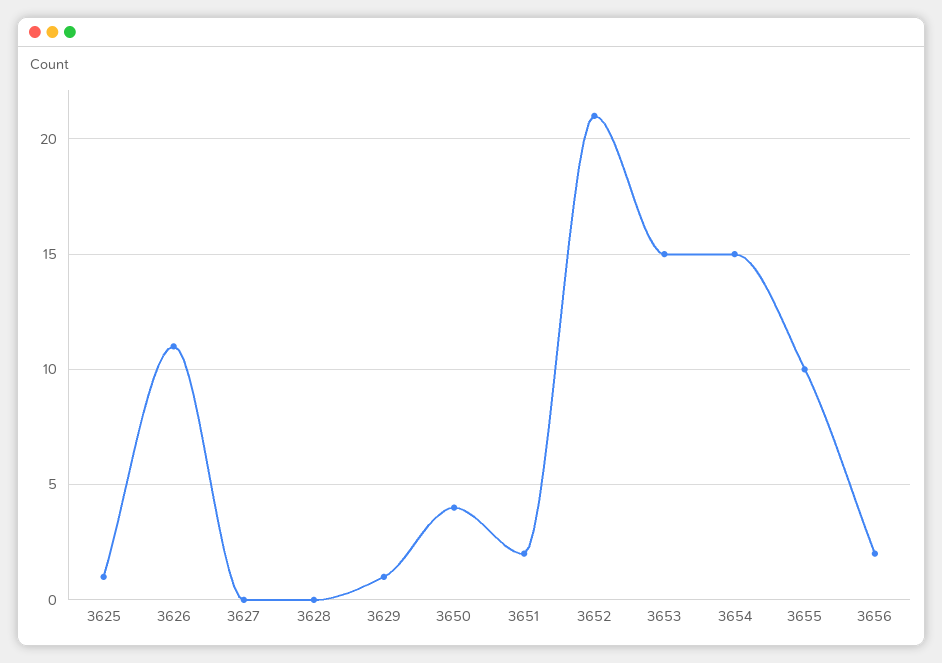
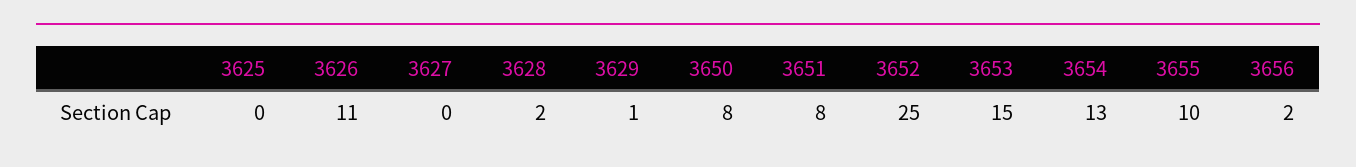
3625: 1 -> 0
3628: 0 -> 2
3650: 4 -> 8
3651: 2 -> 8
3652: 21 -> 25
3654: 15 -> 13

